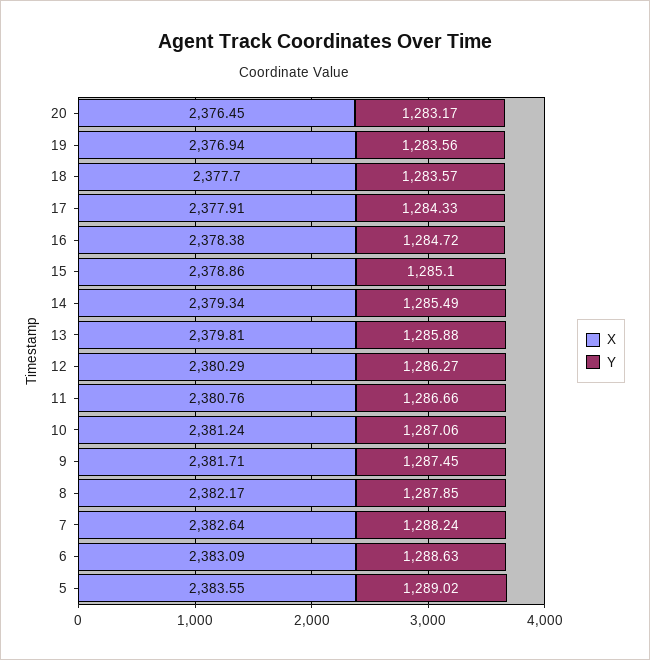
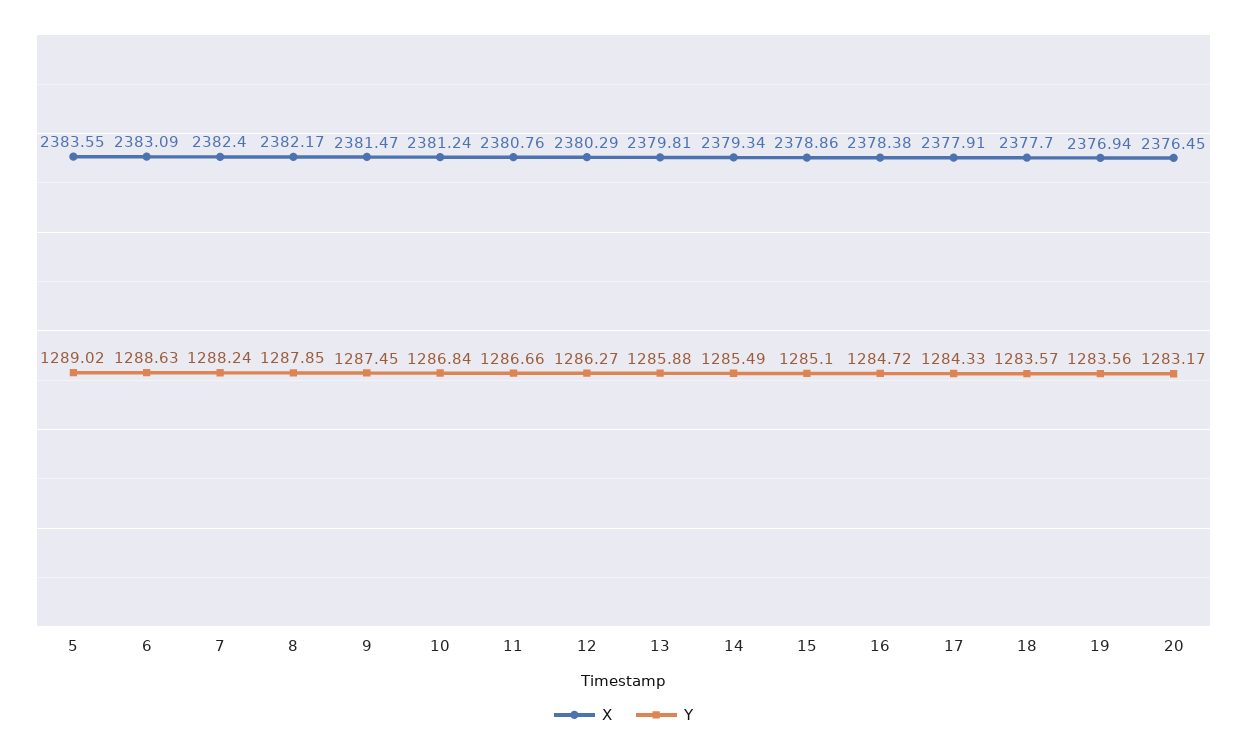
Y, 10: 1287.06 -> 1286.84
X, 9: 2381.71 -> 2381.47
X, 7: 2382.64 -> 2382.4

